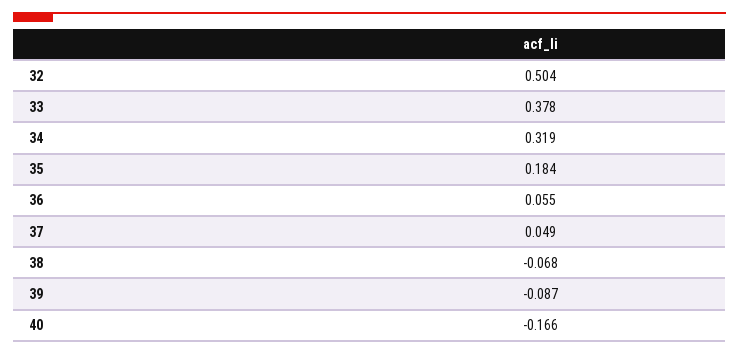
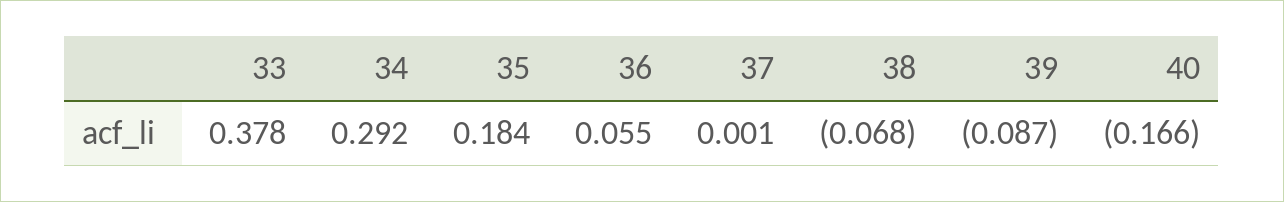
32: 0.504 -> none
34: 0.319 -> 0.292
37: 0.049 -> 0.001

